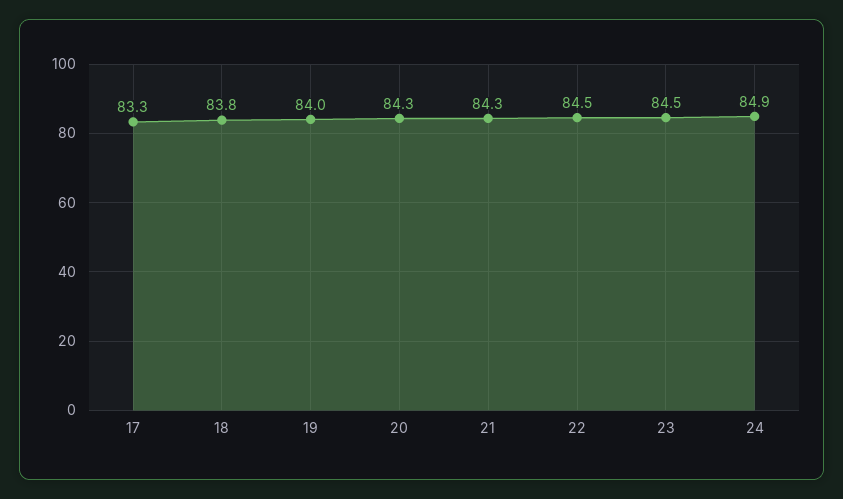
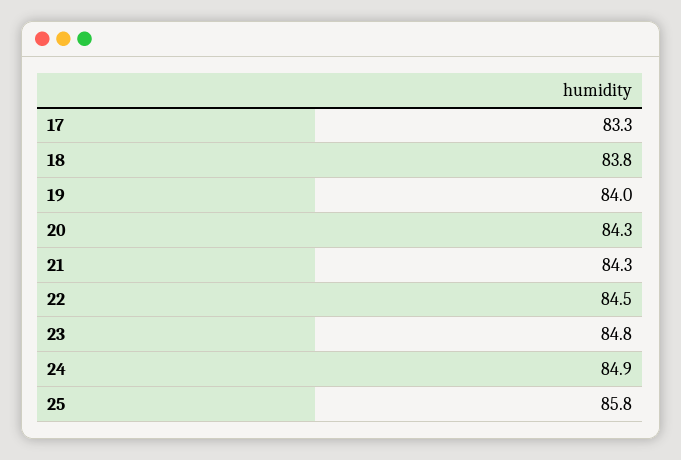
23: 84.5 -> 84.8
25: none -> 85.8

